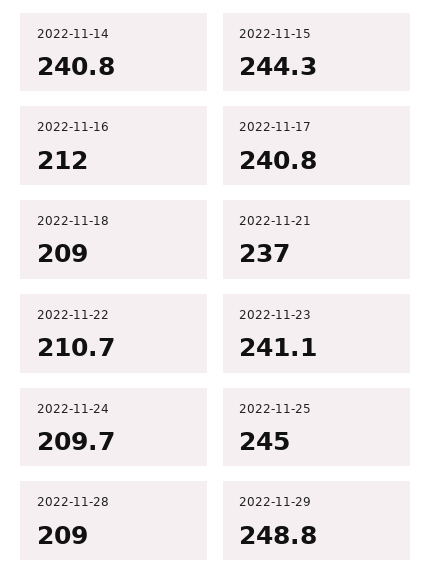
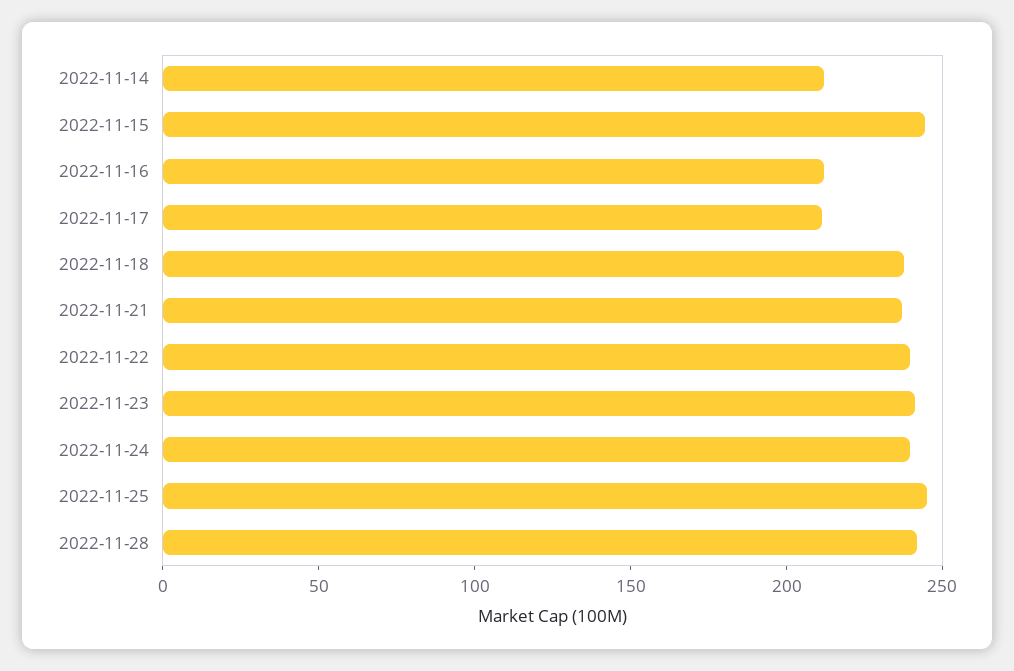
2022-11-14: 240.8 -> 210
2022-11-17: 240.8 -> 210
2022-11-18: 209 -> 240
2022-11-22: 210.7 -> 240
2022-11-24: 209.7 -> 240
2022-11-28: 209 -> 240
2022-11-29: 248.8 -> none

